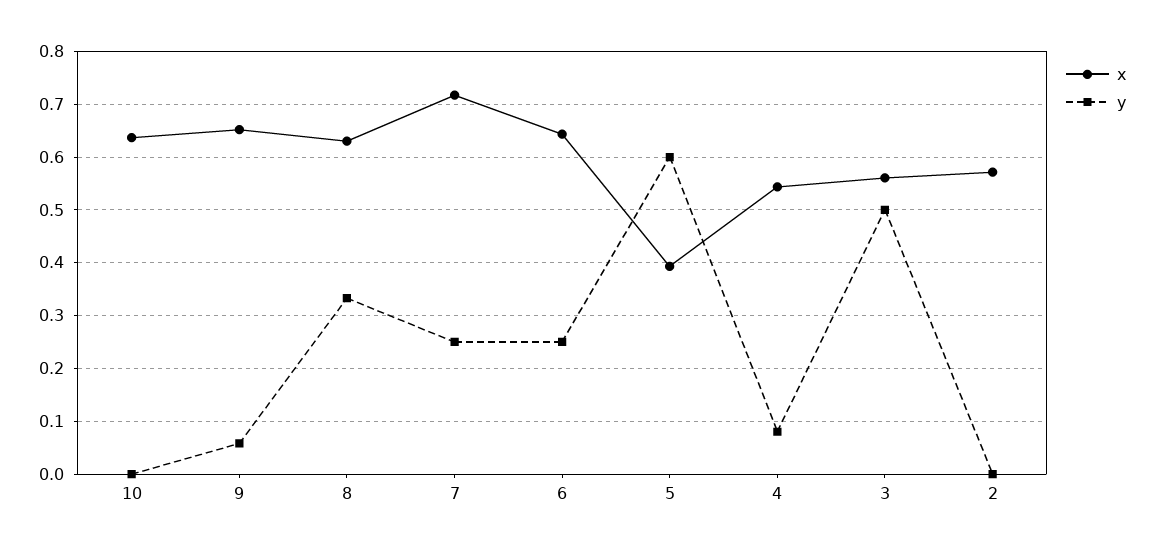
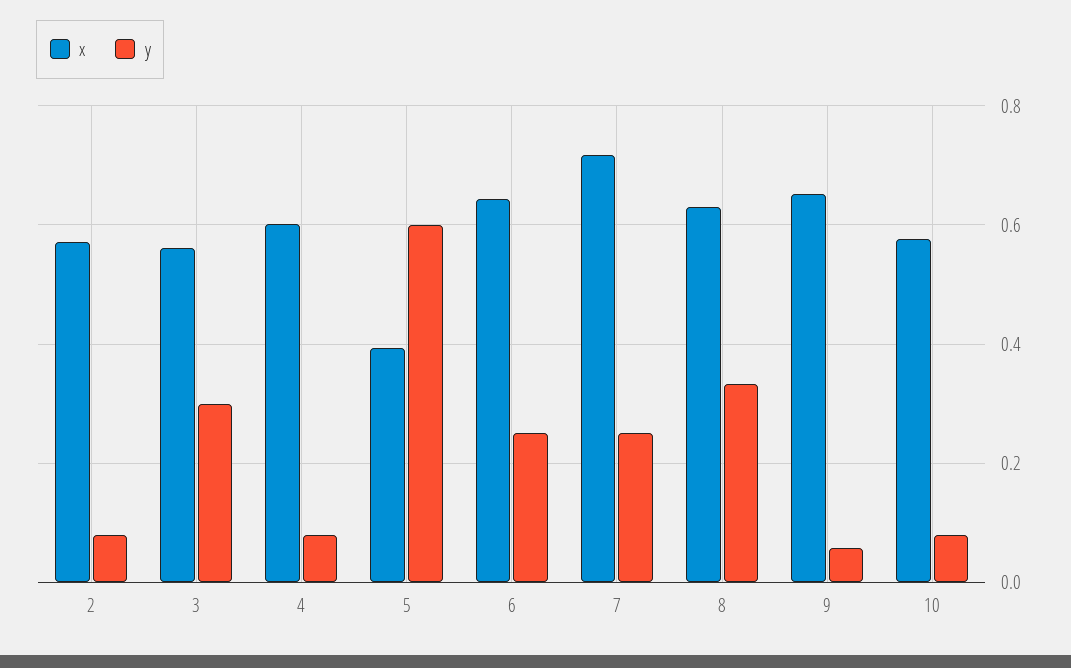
x, 10: 0.64 -> 0.58
y, 10: 0 -> 0.08
x, 4: 0.54 -> 0.6
y, 3: 0.5 -> 0.3
y, 2: 0 -> 0.08

